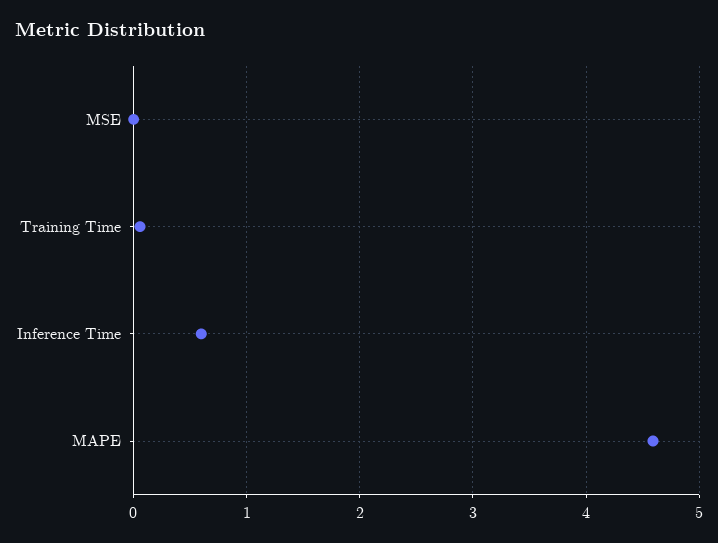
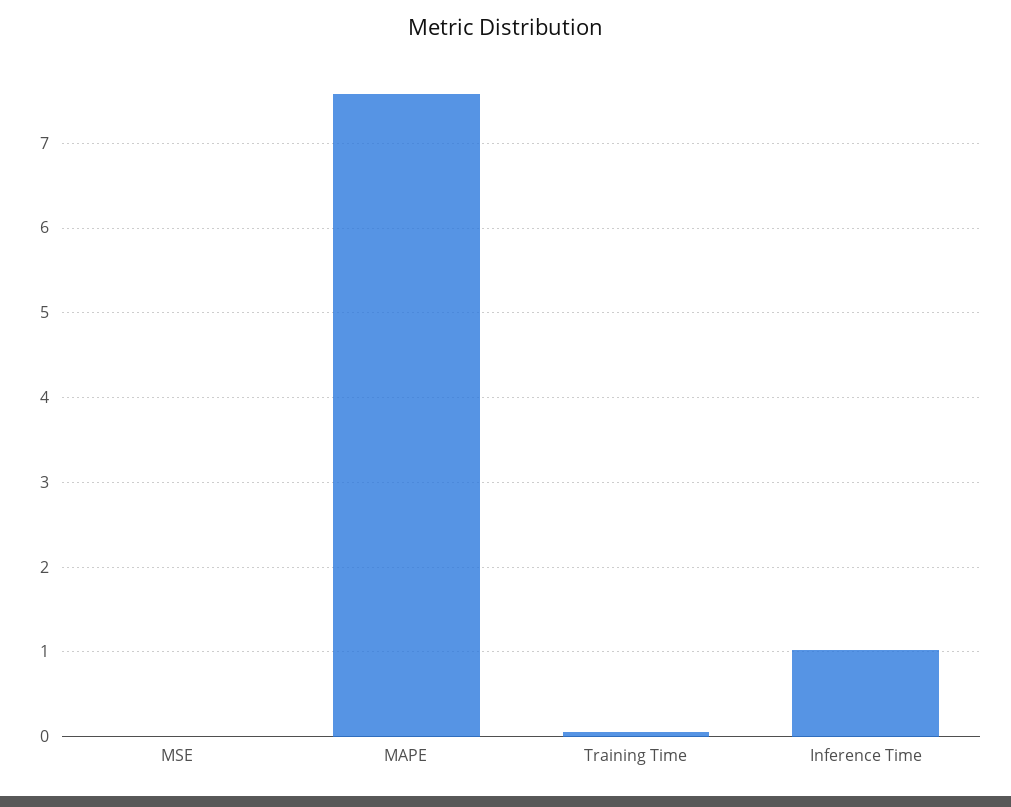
Inference Time: 0.6 -> 1
MAPE: 4.6 -> 7.6

